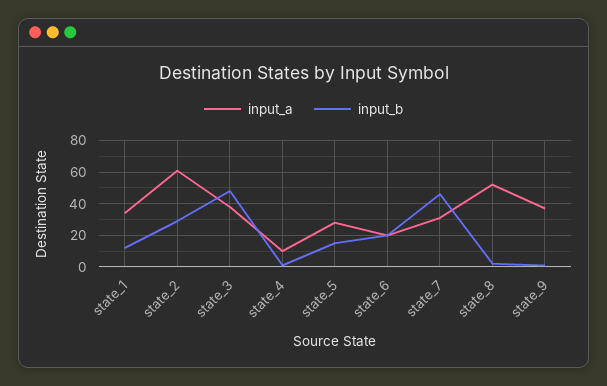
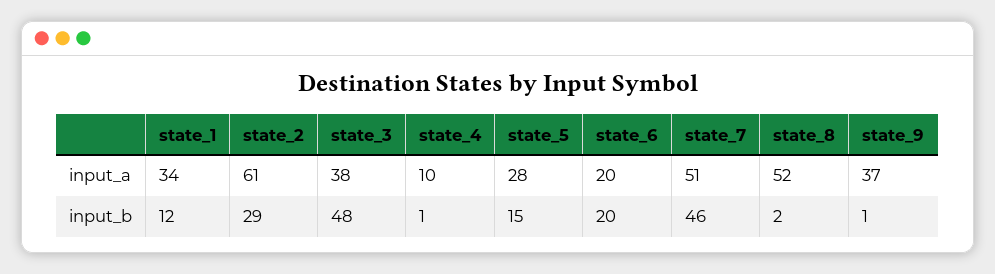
input_a, state_7: 30 -> 51

